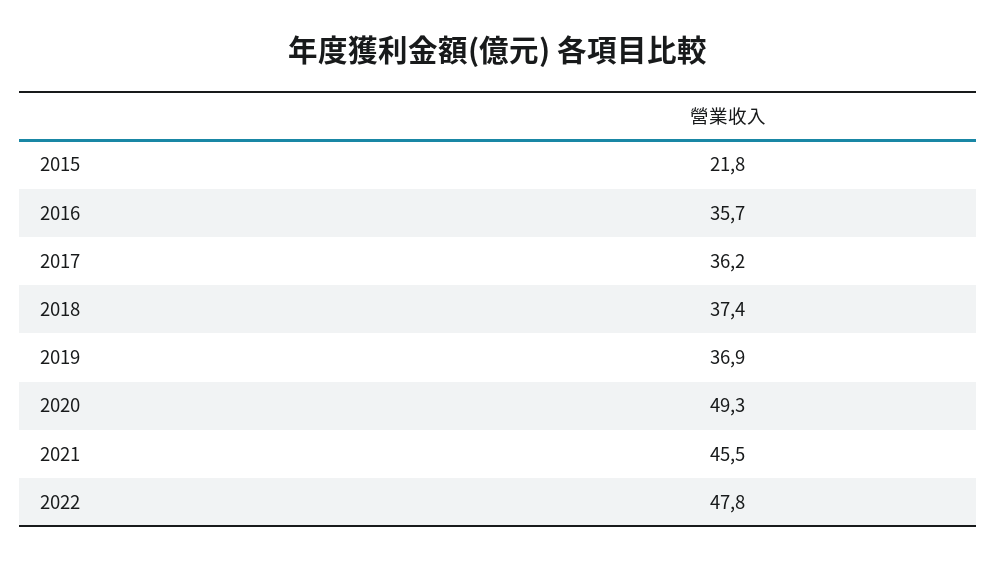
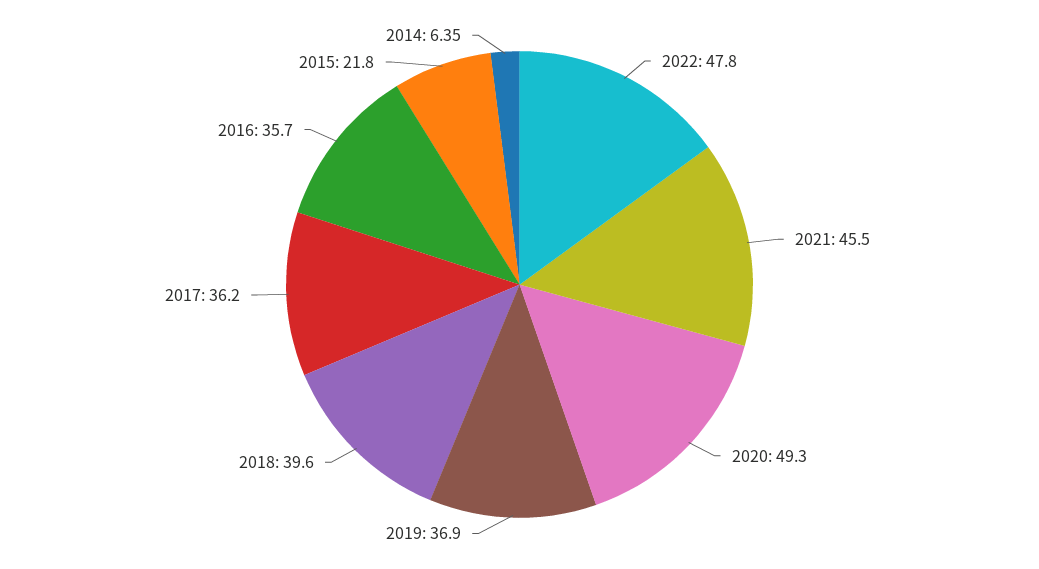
2018: 37.4 -> 39.6
2014: none -> 6.35

